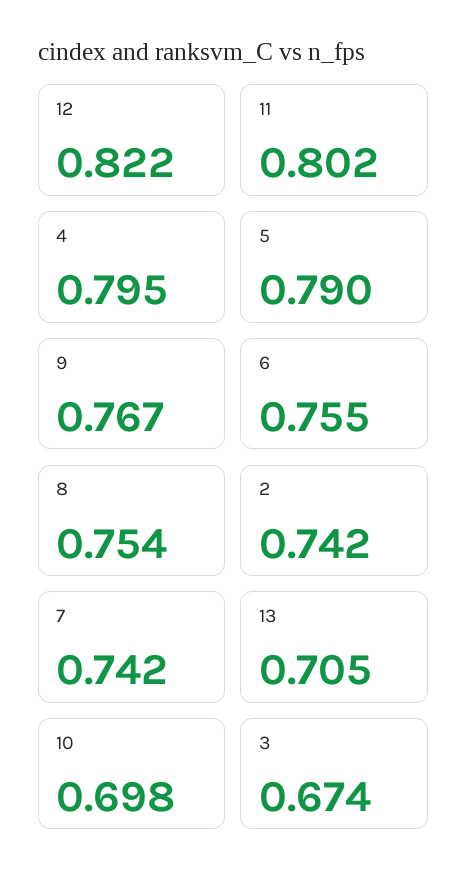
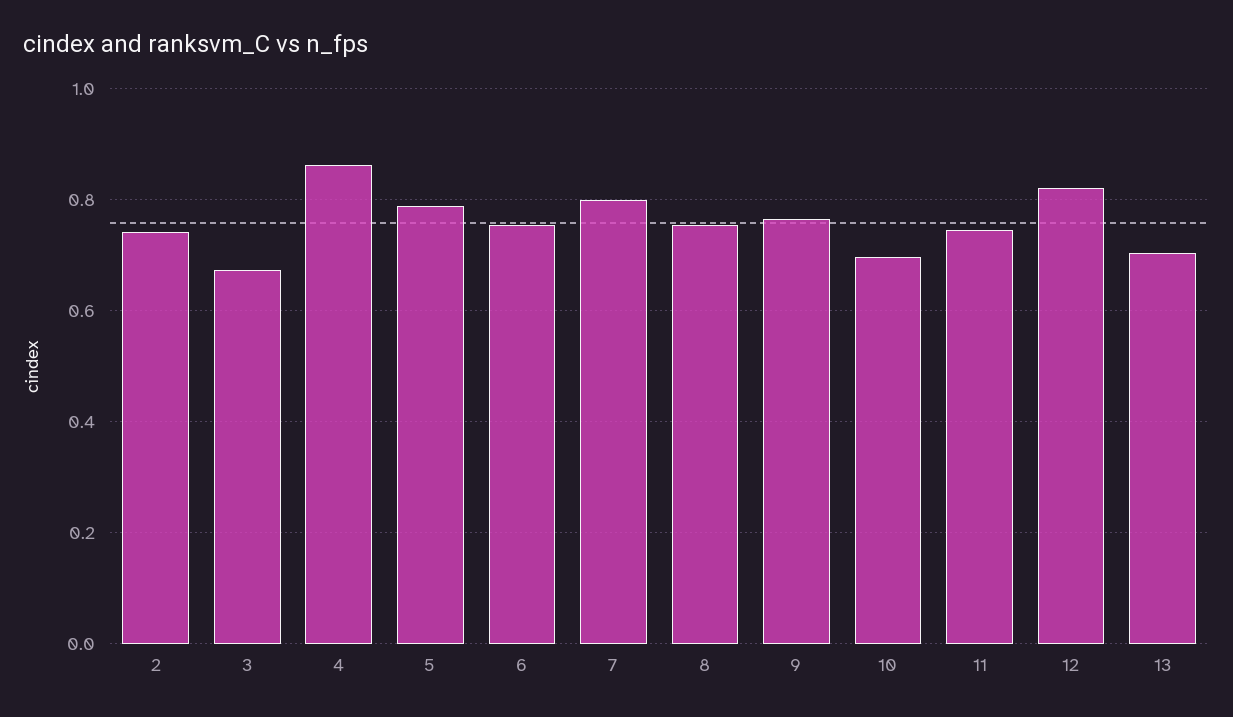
11: 0.802 -> 0.74
4: 0.795 -> 0.86
7: 0.742 -> 0.8

